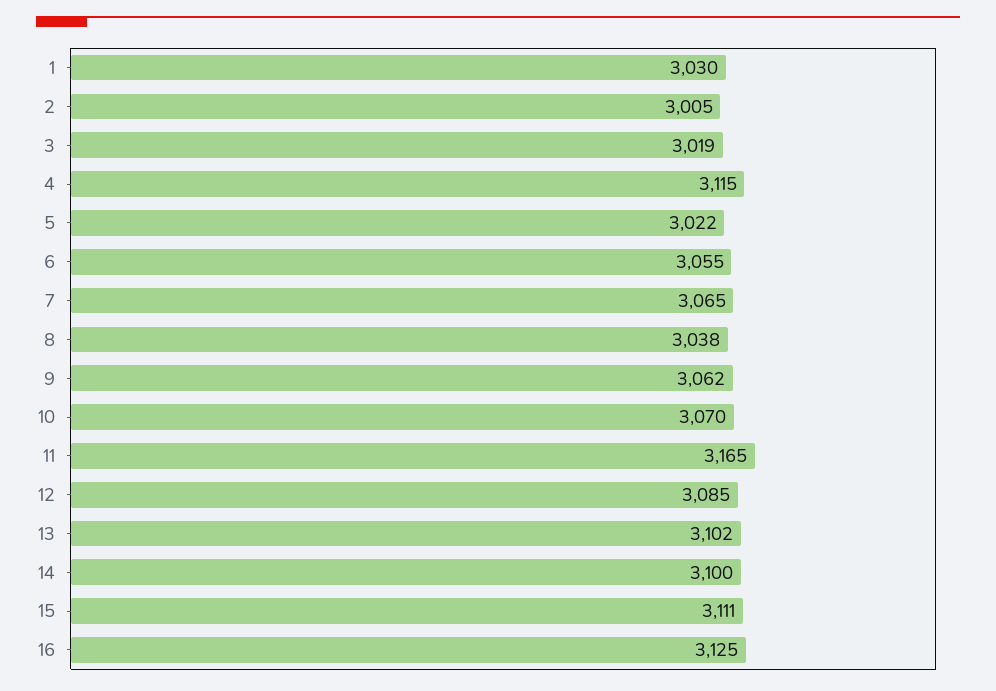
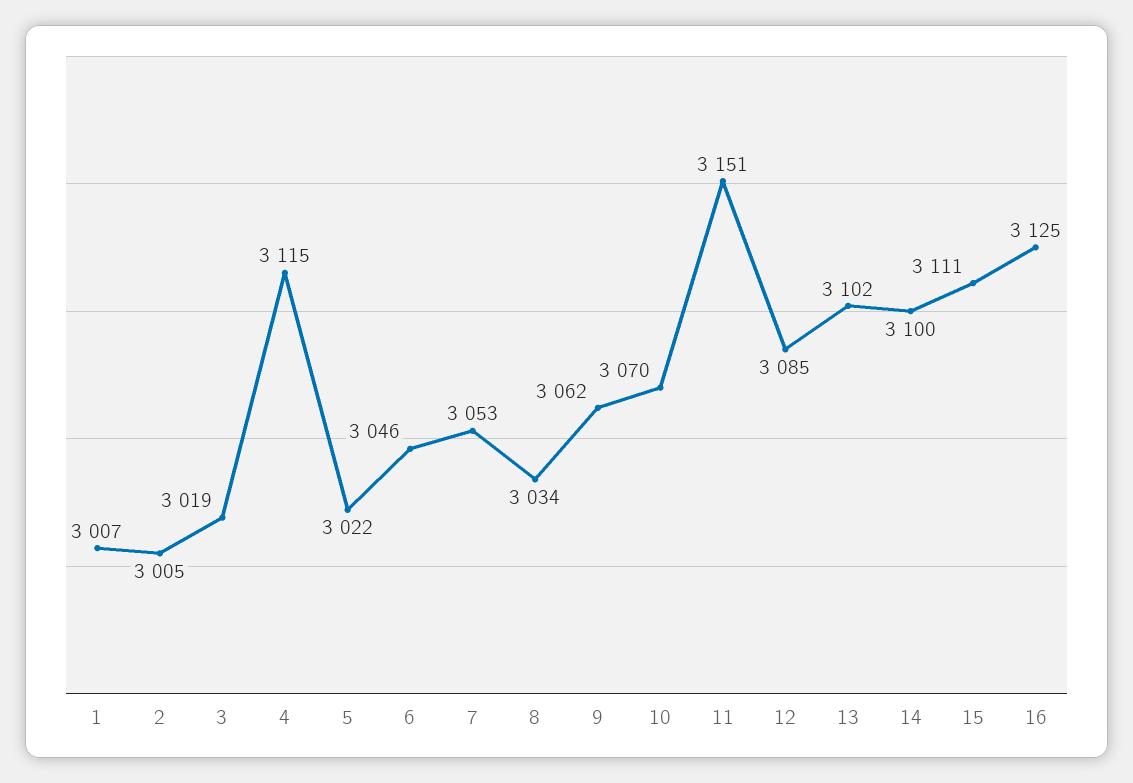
1: 3030 -> 3007
6: 3055 -> 3046
7: 3065 -> 3053
8: 3038 -> 3034
11: 3165 -> 3151

